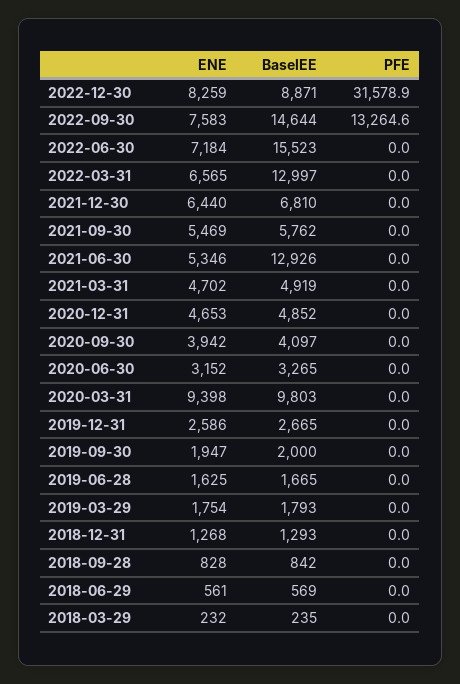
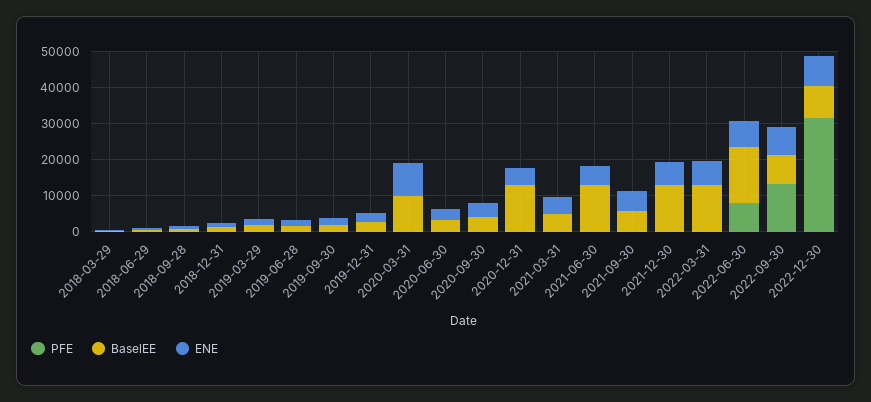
BaselEE, 2022-09-30: 14644 -> 7500
PFE, 2022-06-30: 0 -> 7500
BaselEE, 2021-12-30: 6810 -> 12500
BaselEE, 2020-12-31: 4852 -> 12500

